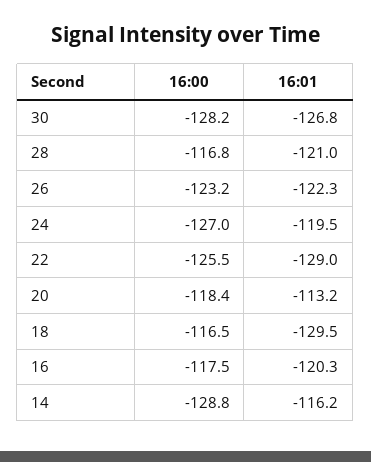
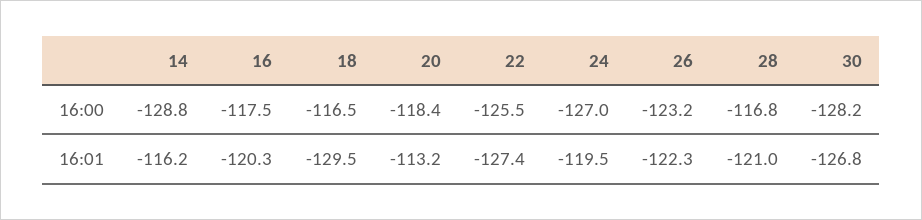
16:01, 22: -129 -> -127.4

